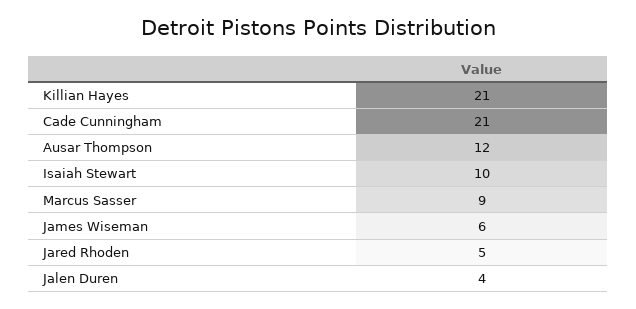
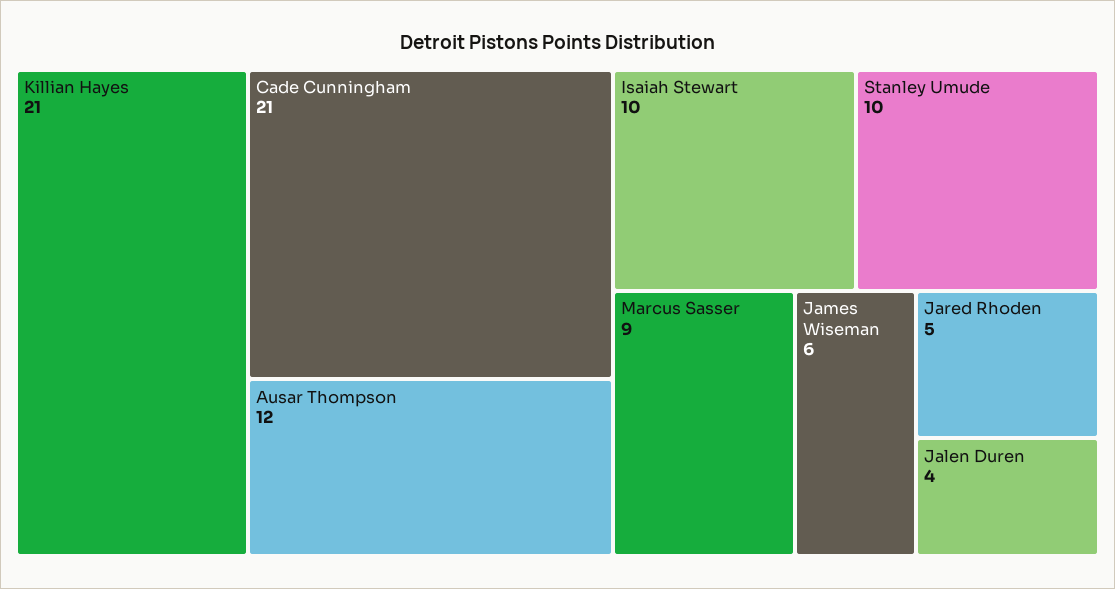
Stanley Umude: none -> 10

